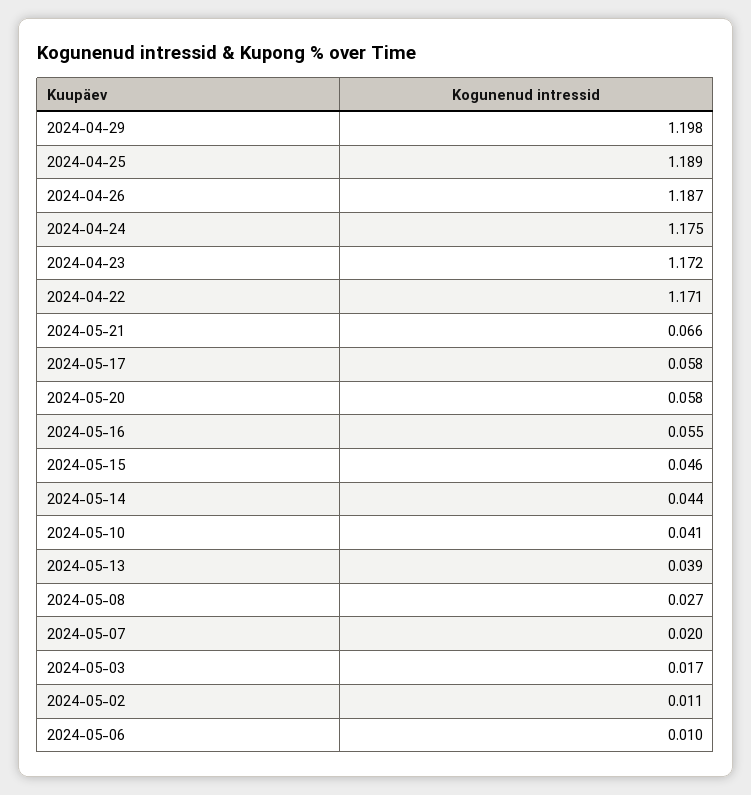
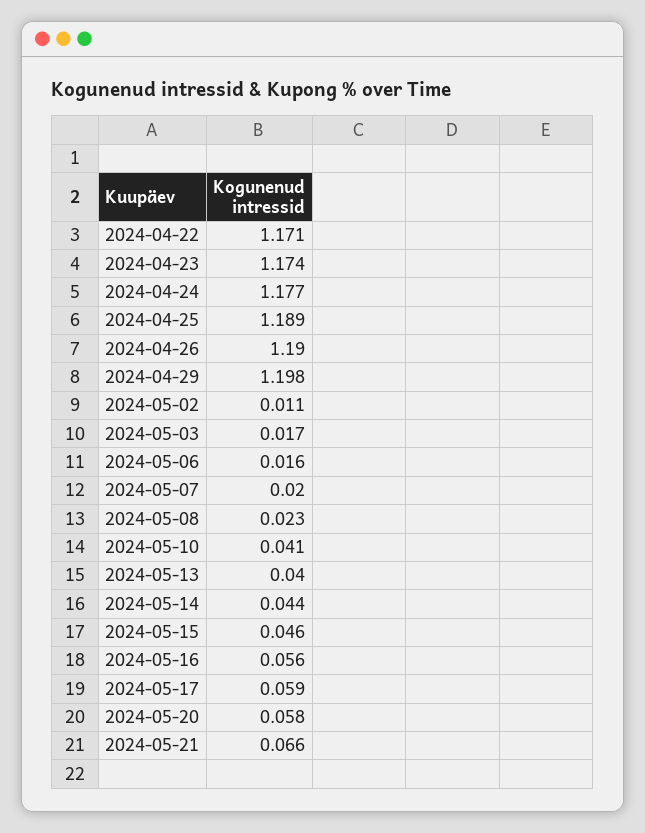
2024-04-26: 1.187 -> 1.19
2024-04-24: 1.175 -> 1.177
2024-04-23: 1.172 -> 1.174
2024-05-17: 0.058 -> 0.059
2024-05-16: 0.055 -> 0.056
2024-05-13: 0.039 -> 0.04
2024-05-08: 0.027 -> 0.023
2024-05-06: 0.01 -> 0.016

